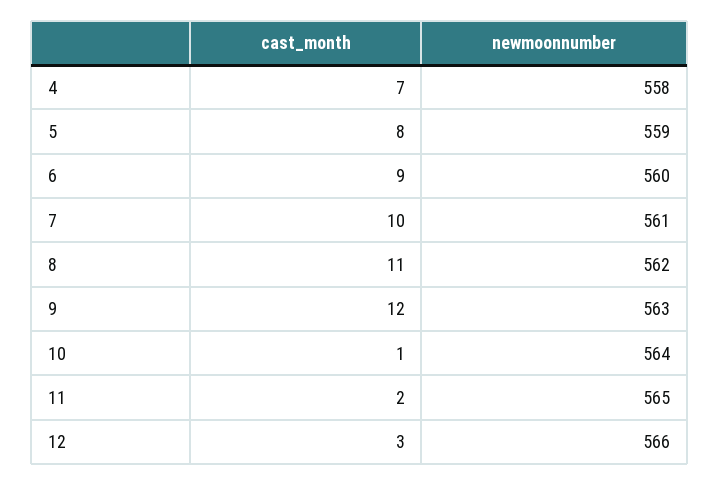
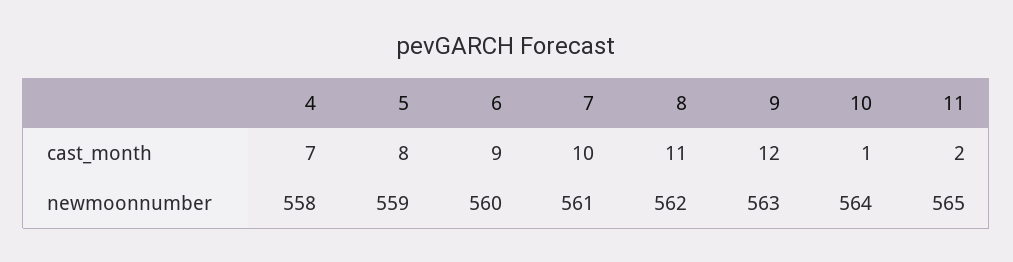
cast_month, 12: 3 -> none
newmoonnumber, 12: 566 -> none

